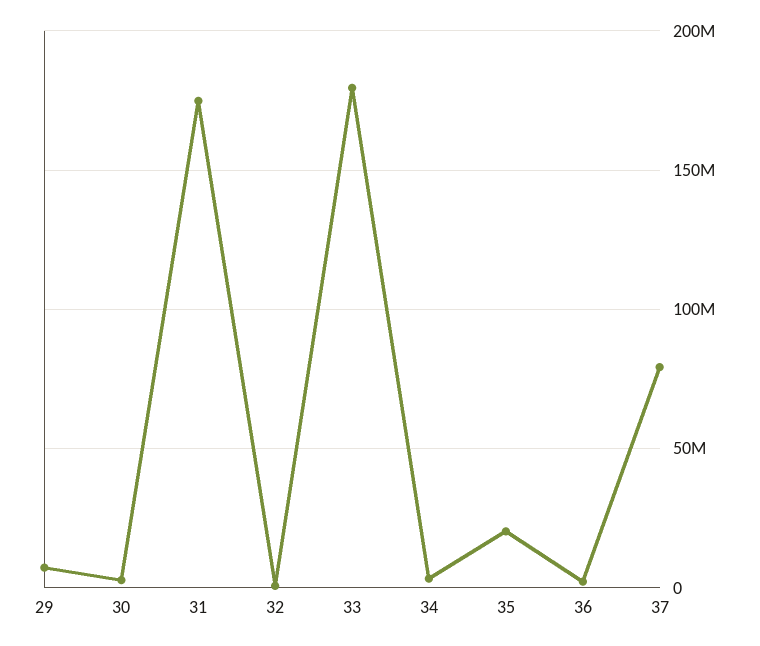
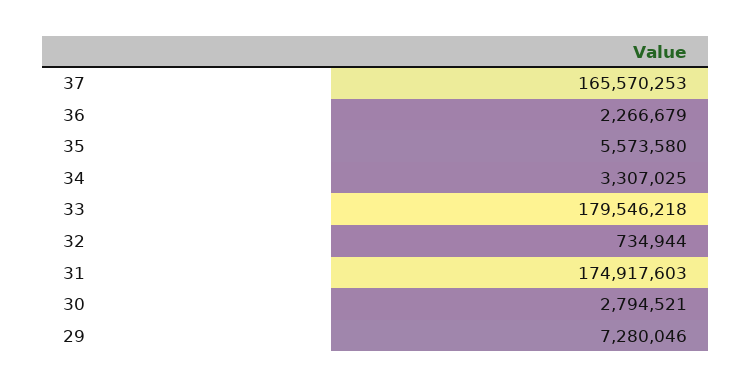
35: 20000000 -> 5573580
37: 80000000 -> 165570253

